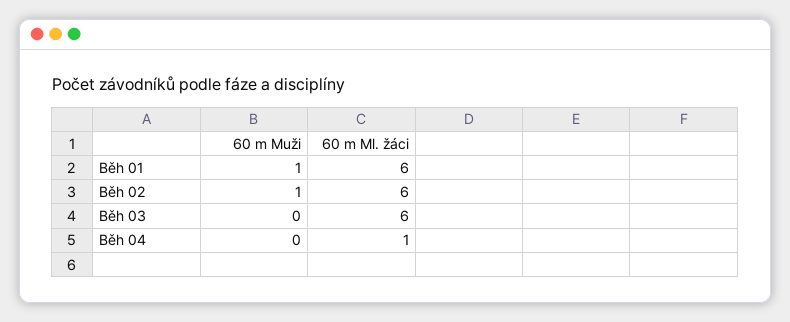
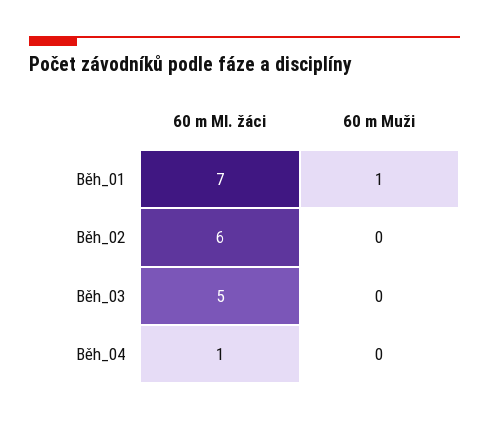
60 m Ml. žáci, Běh 01: 6 -> 7
60 m Muži, Běh 02: 1 -> 0
60 m Ml. žáci, Běh 03: 6 -> 5

